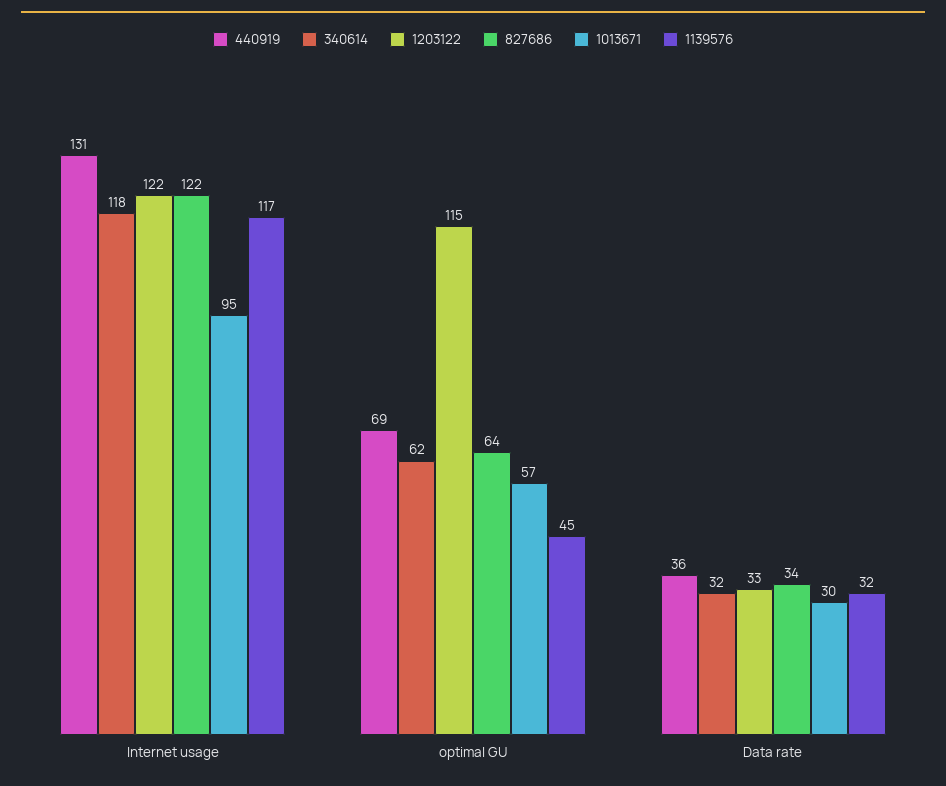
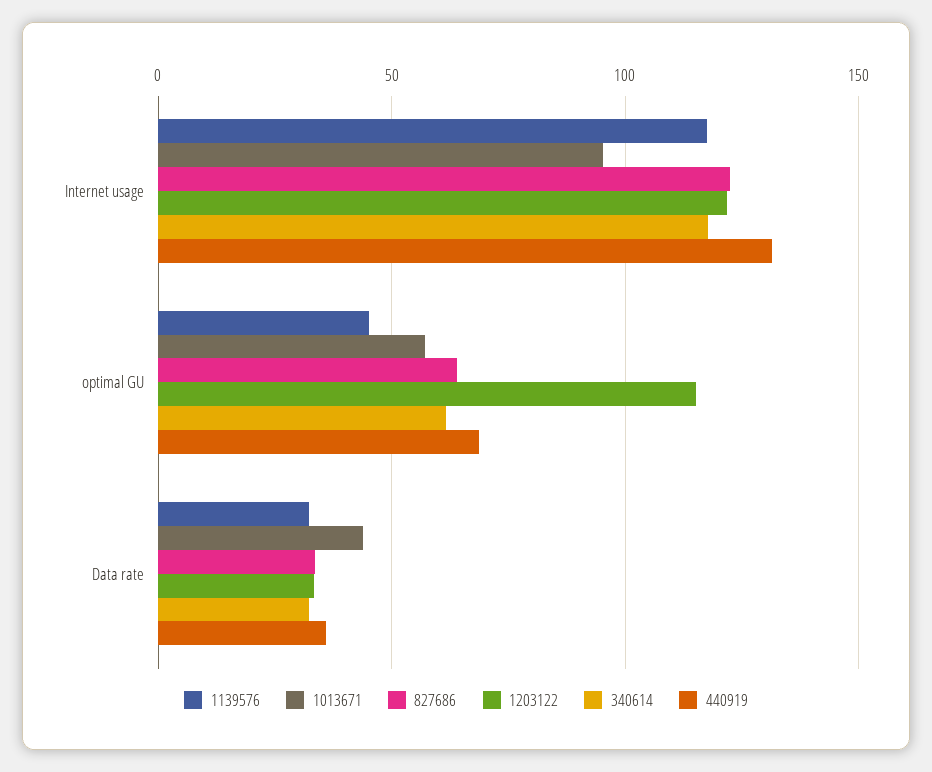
1013671, Data rate: 30 -> 45

